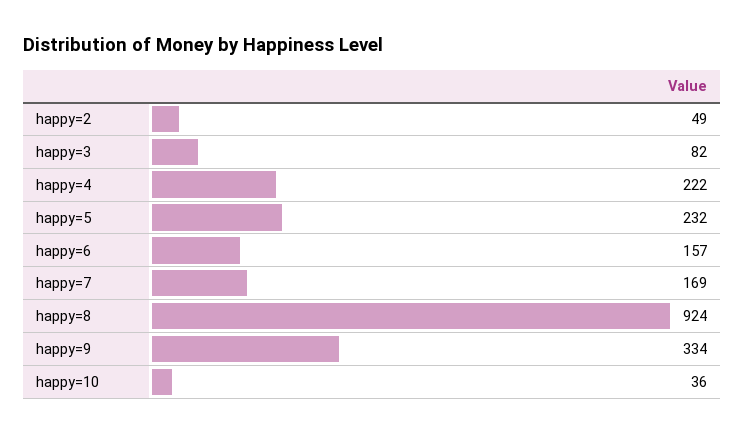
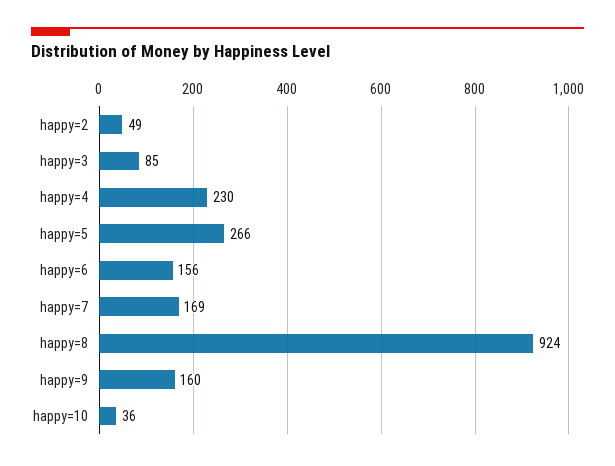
happy=3: 82 -> 85
happy=4: 222 -> 230
happy=5: 232 -> 266
happy=6: 157 -> 156
happy=9: 334 -> 160

